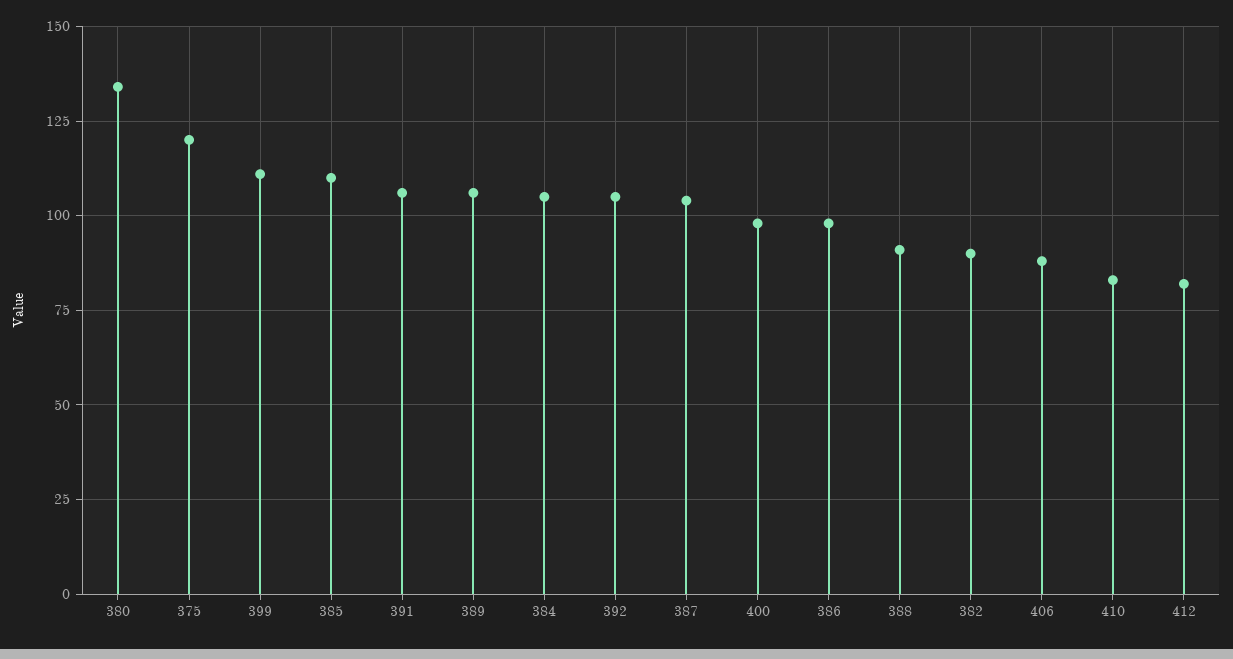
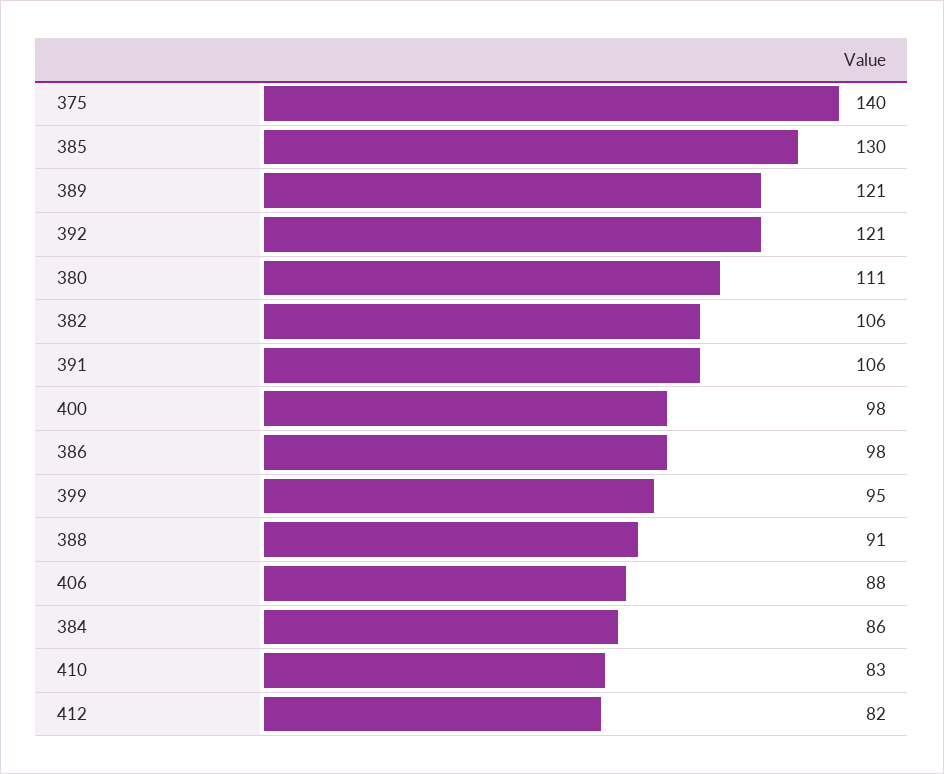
380: 135 -> 111
375: 120 -> 140
399: 110 -> 95
385: 110 -> 130
389: 105 -> 121
384: 105 -> 86
392: 105 -> 121
387: 105 -> none
382: 90 -> 106

